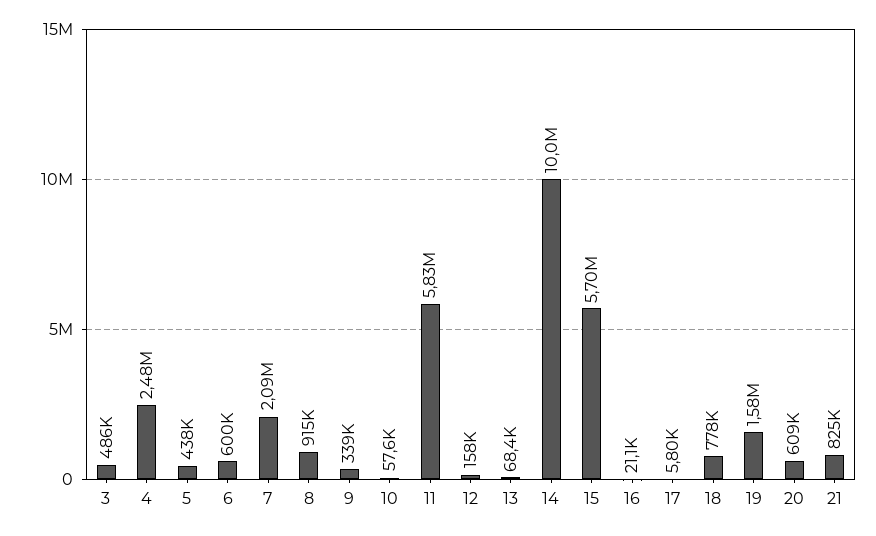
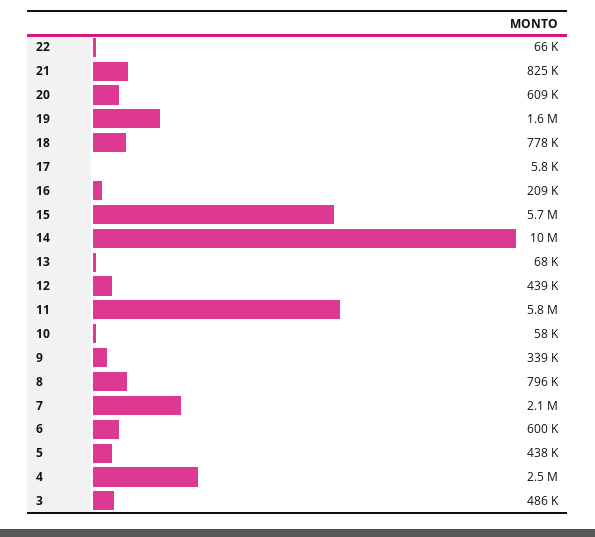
8: 915000 -> 796000
12: 158000 -> 439000
16: 21100 -> 209000
22: none -> 66000

